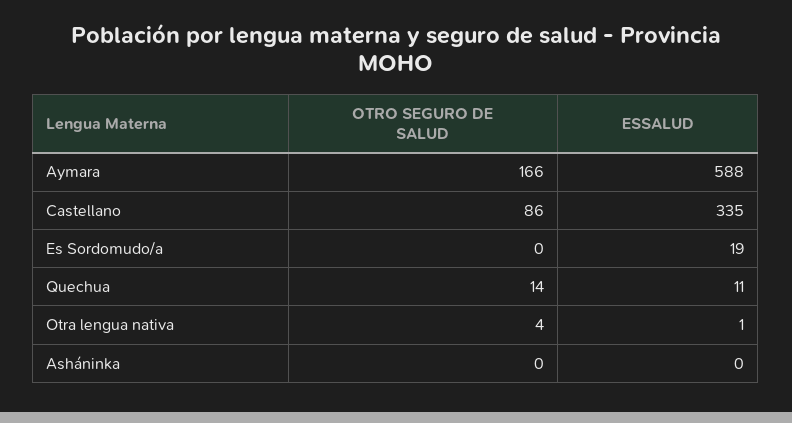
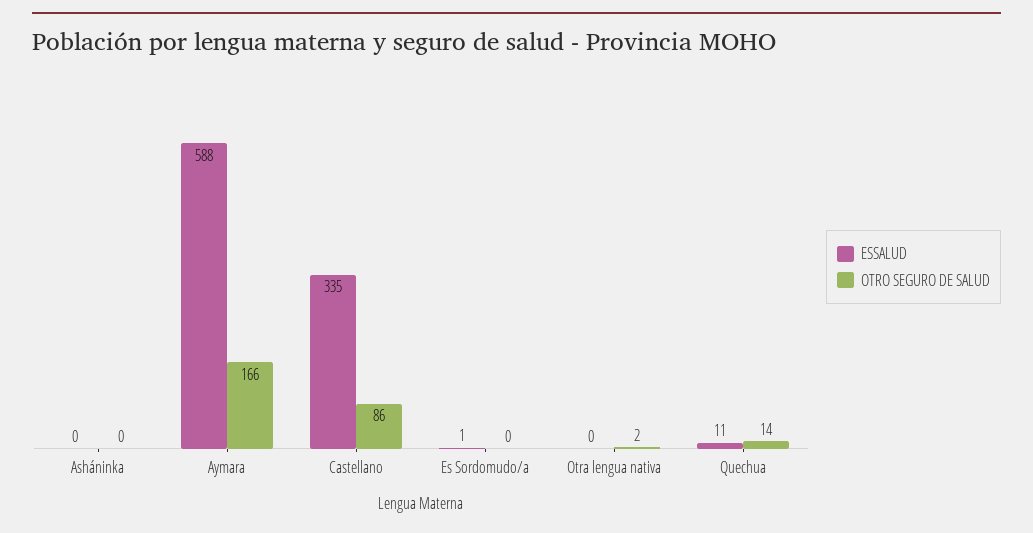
ESSALUD, Es Sordomudo/a: 19 -> 1
OTRO SEGURO DE SALUD, Otra lengua nativa: 4 -> 2
ESSALUD, Otra lengua nativa: 1 -> 0

